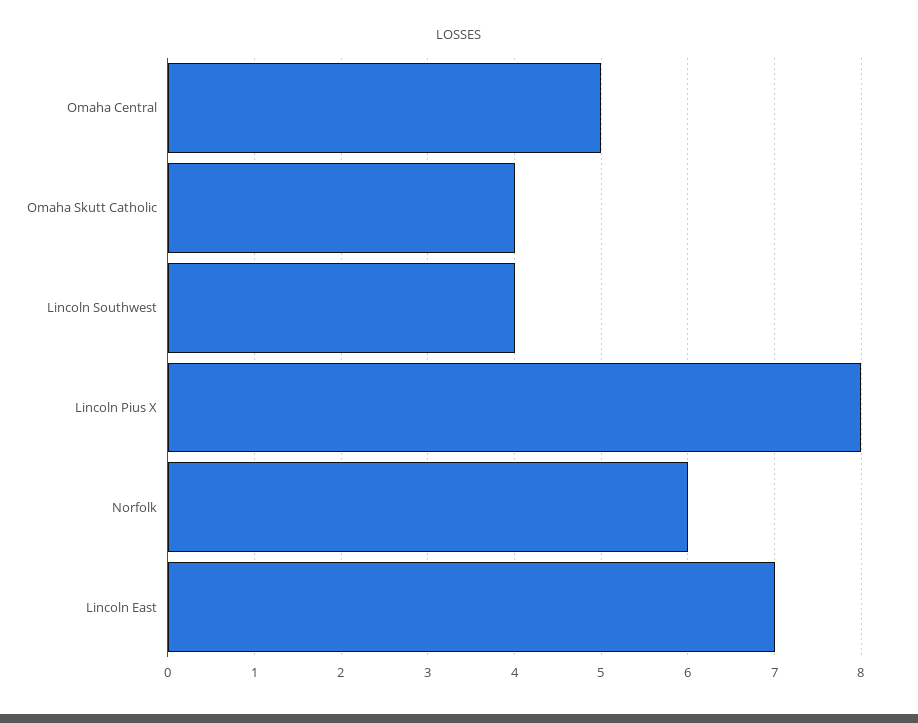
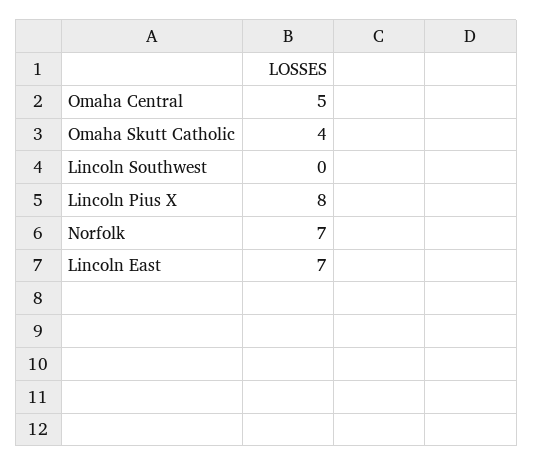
Lincoln Southwest: 4 -> 0
Norfolk: 6 -> 7

